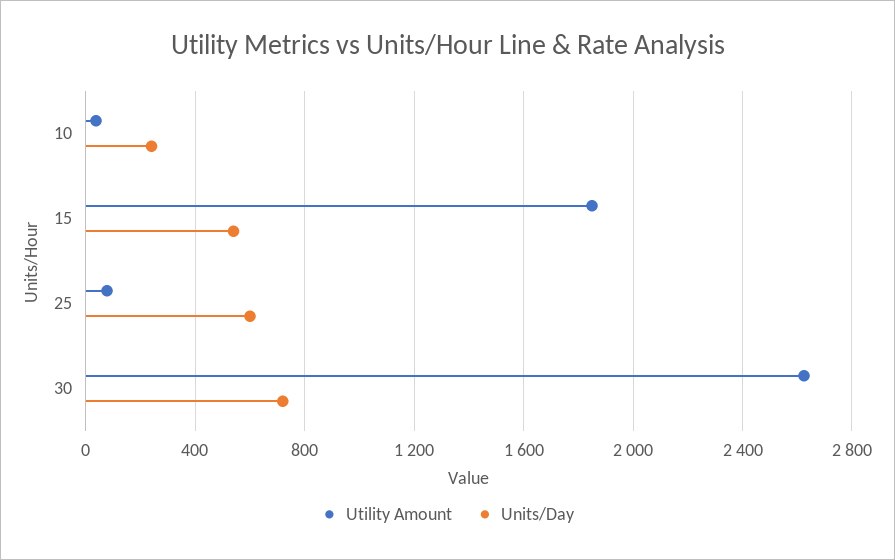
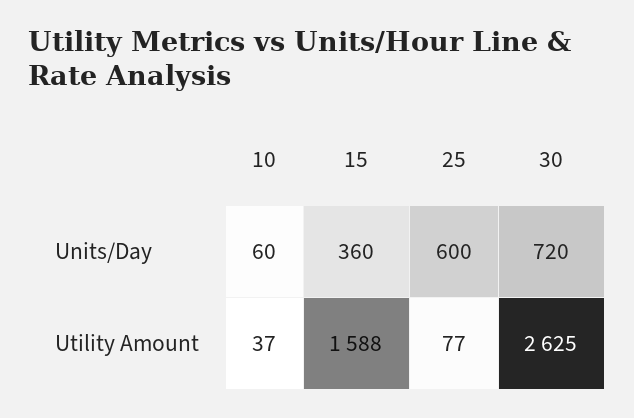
Units/Day, 10: 250 -> 60
Utility Amount, 15: 1850 -> 1588
Units/Day, 15: 550 -> 360

